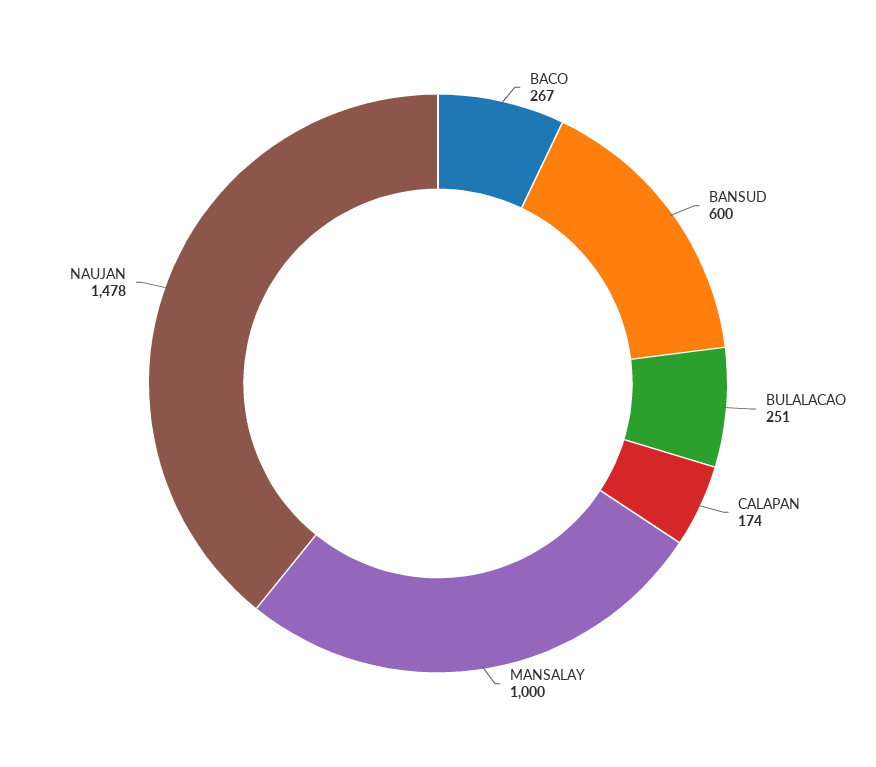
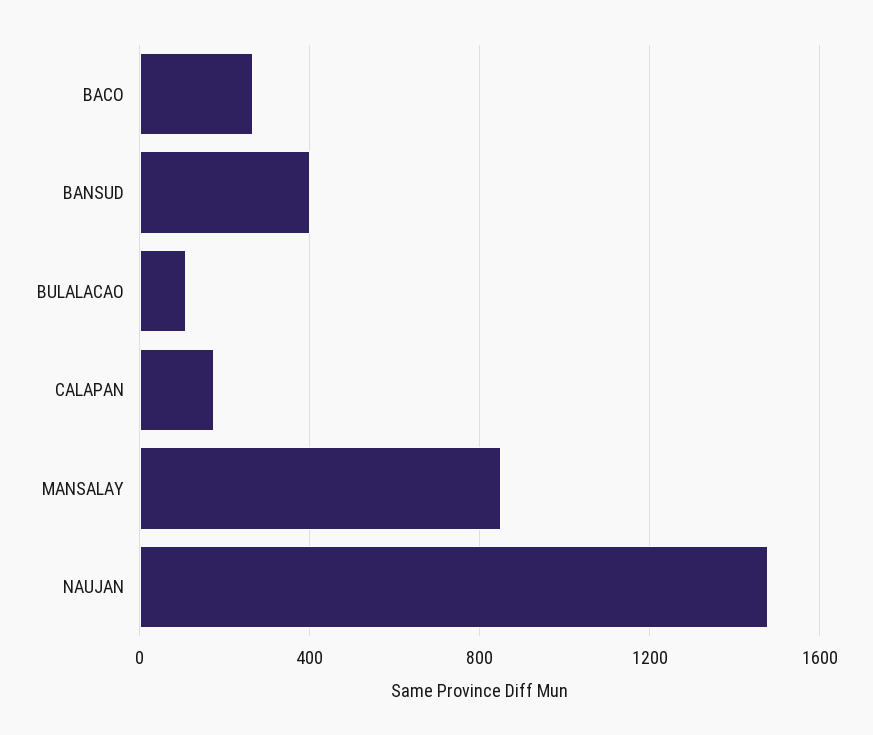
BANSUD: 600 -> 400
BULALACAO: 251 -> 100
MANSALAY: 1000 -> 850

